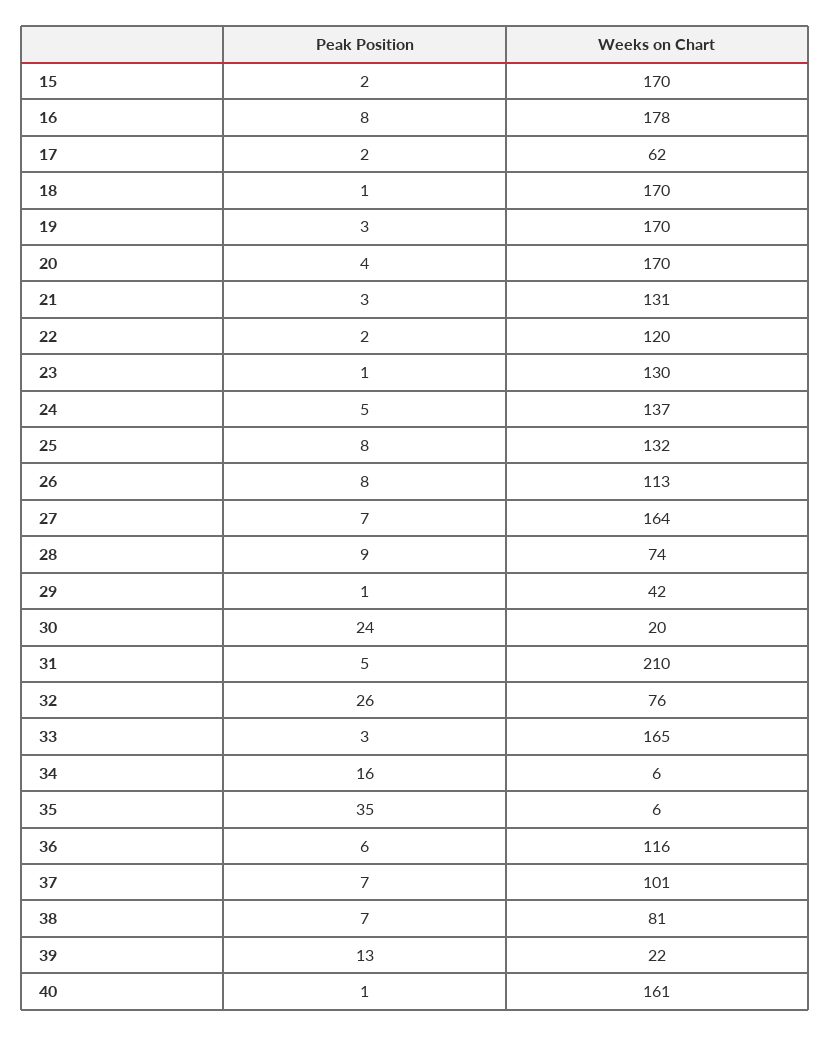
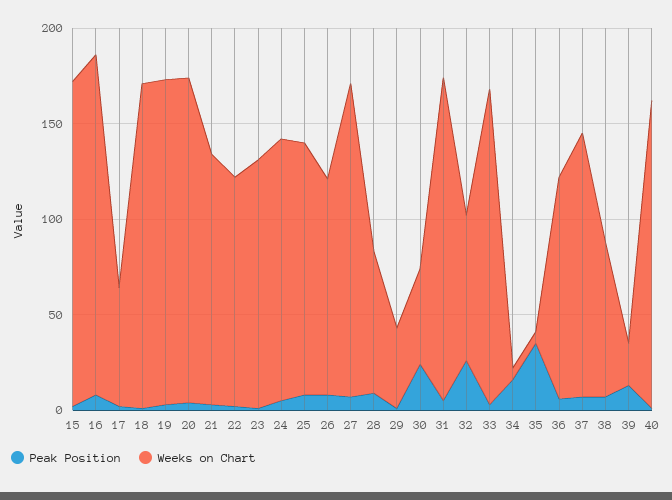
Weeks on Chart, 30: 20 -> 50
Weeks on Chart, 31: 210 -> 170
Weeks on Chart, 37: 101 -> 140

